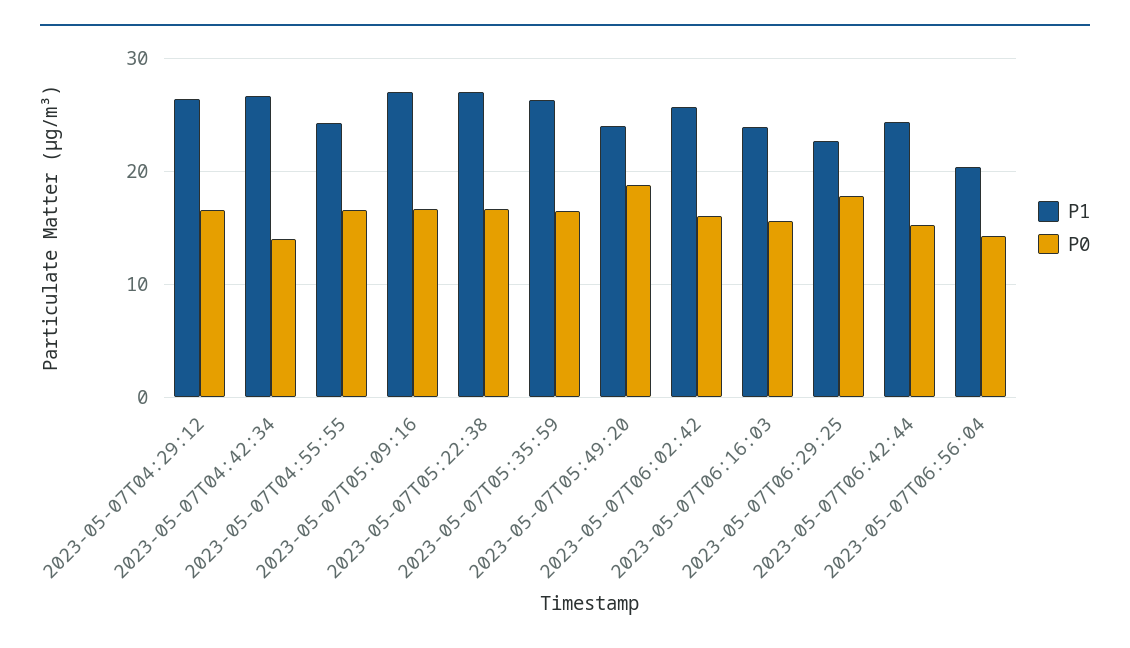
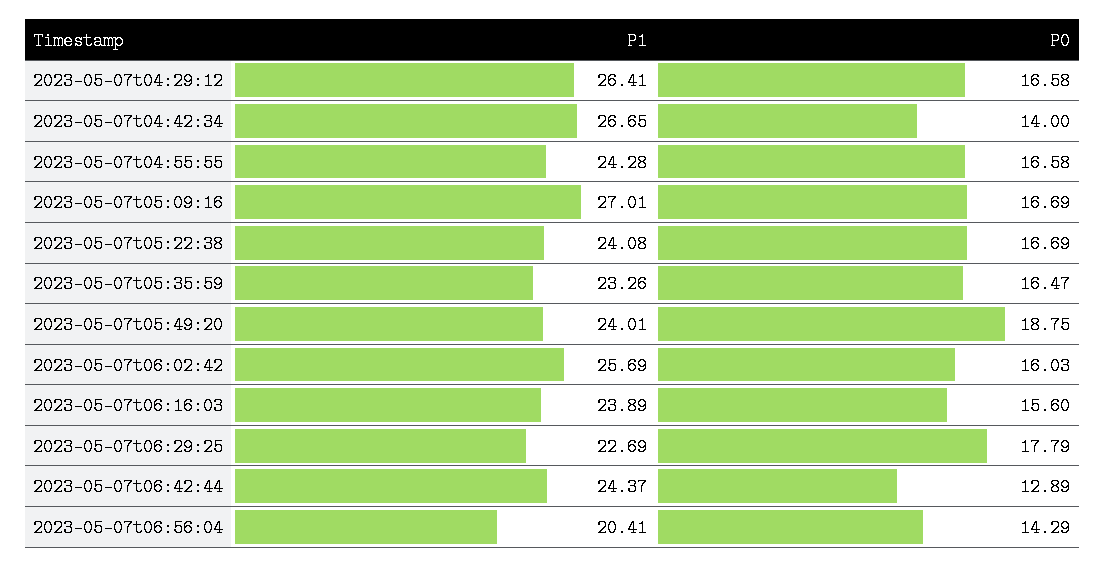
P1, 2023-05-07T05:22:38: 27 -> 24.08
P1, 2023-05-07T05:35:59: 26 -> 23.26
P0, 2023-05-07T06:42:44: 15 -> 12.89

